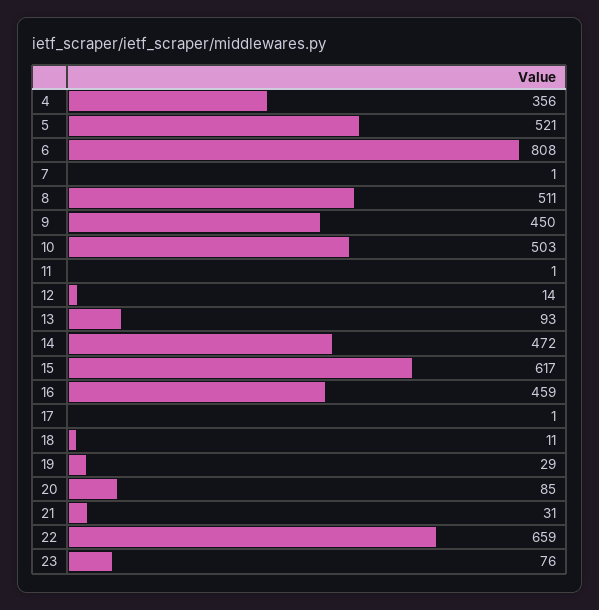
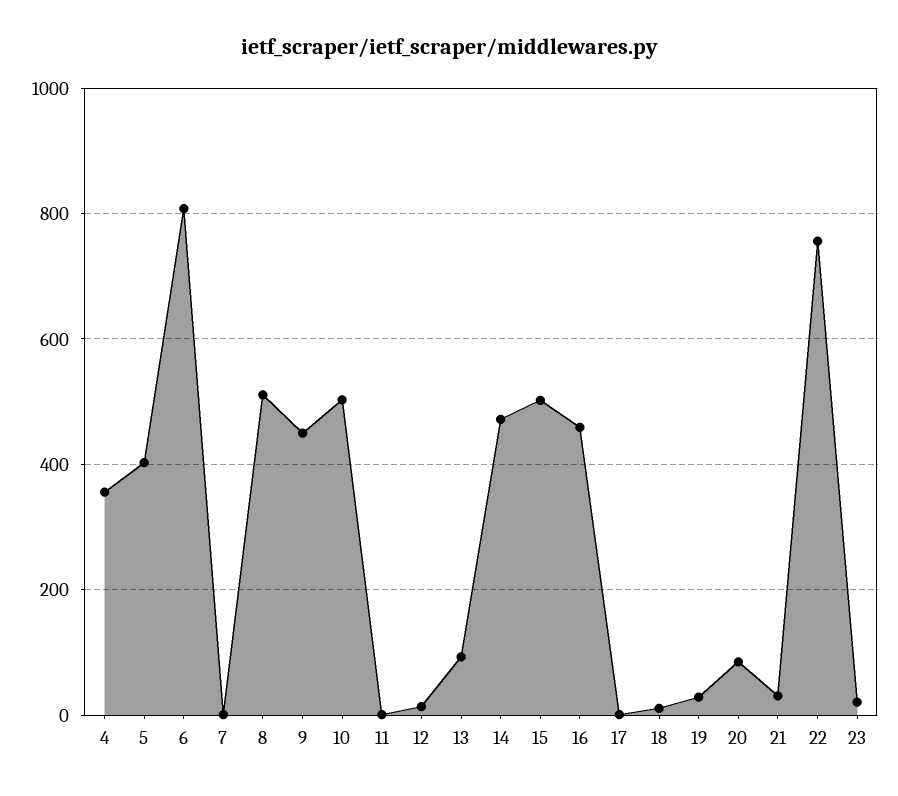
5: 521 -> 400
15: 617 -> 500
22: 659 -> 760
23: 76 -> 20

